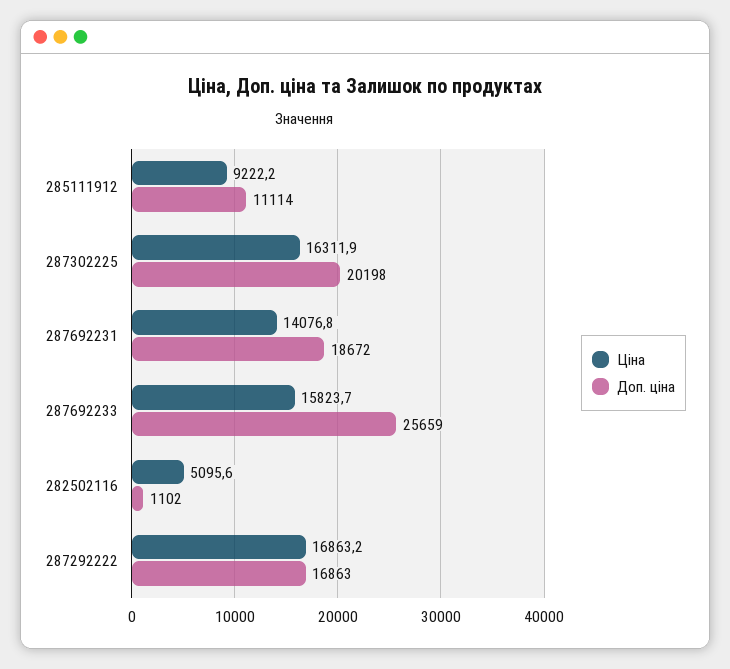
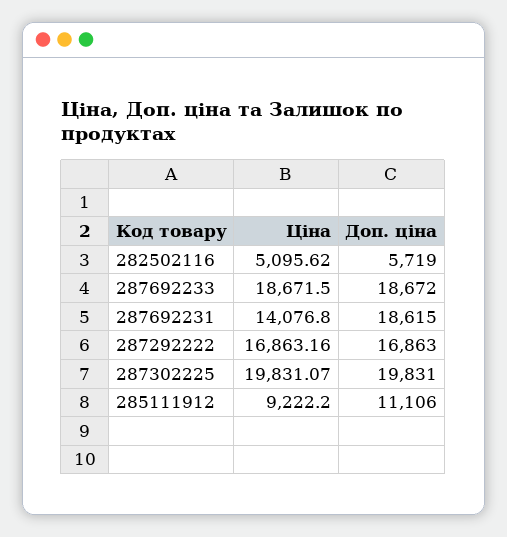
Доп. ціна, 285111912: 11114 -> 11106
Ціна, 287302225: 16311.9 -> 19831.07
Доп. ціна, 287302225: 20198 -> 19831
Доп. ціна, 287692231: 18672 -> 18615
Ціна, 287692233: 15823.7 -> 18671.5
Доп. ціна, 287692233: 25659 -> 18672
Доп. ціна, 282502116: 1102 -> 5719

